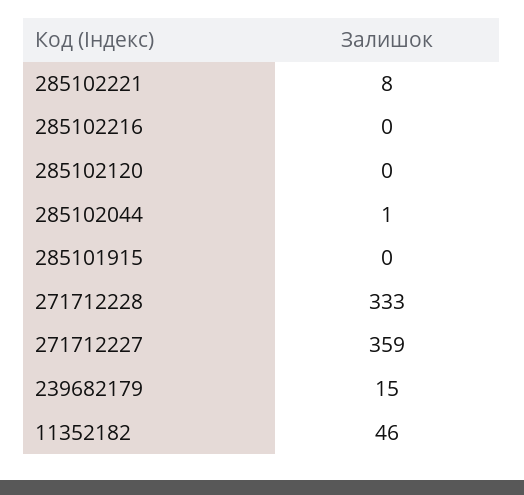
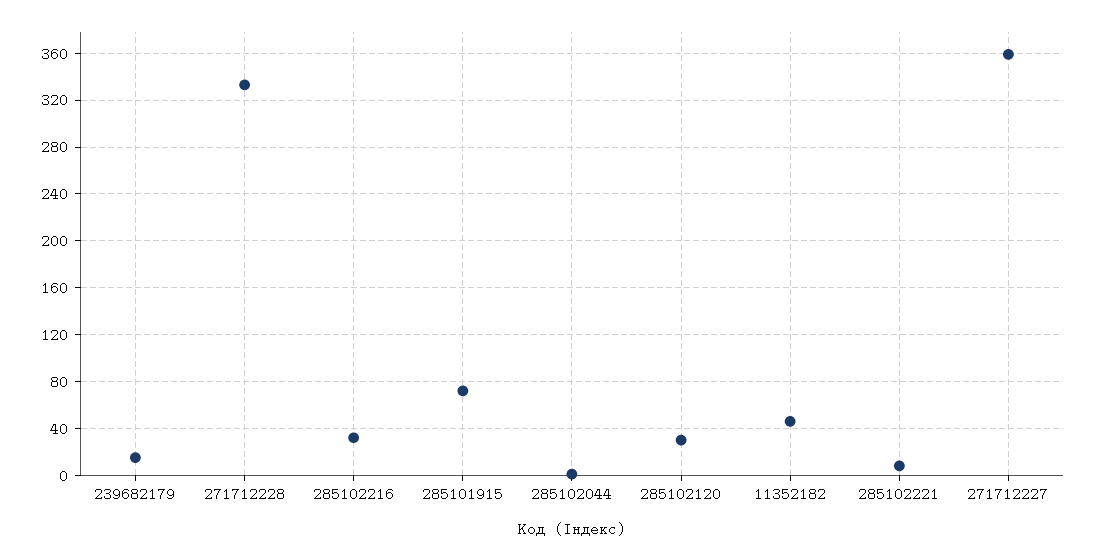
285102216: 0 -> 30
285102120: 0 -> 30
285101915: 0 -> 70

